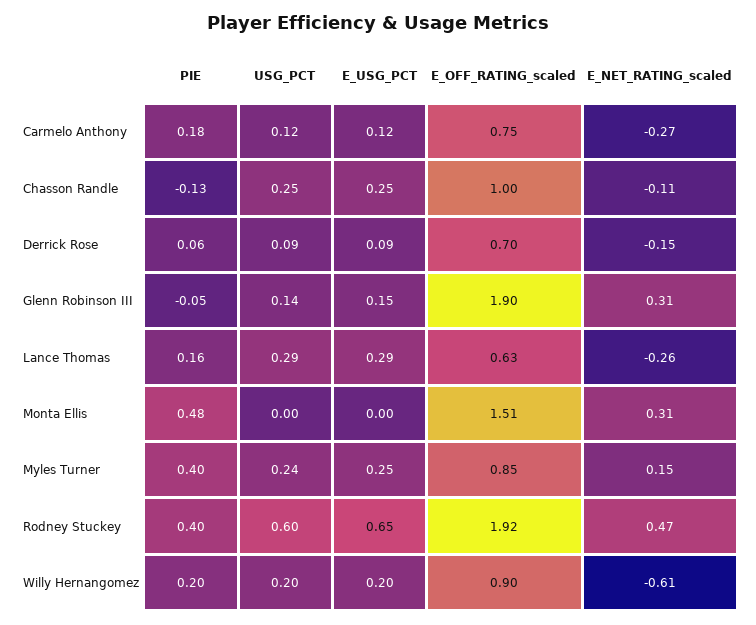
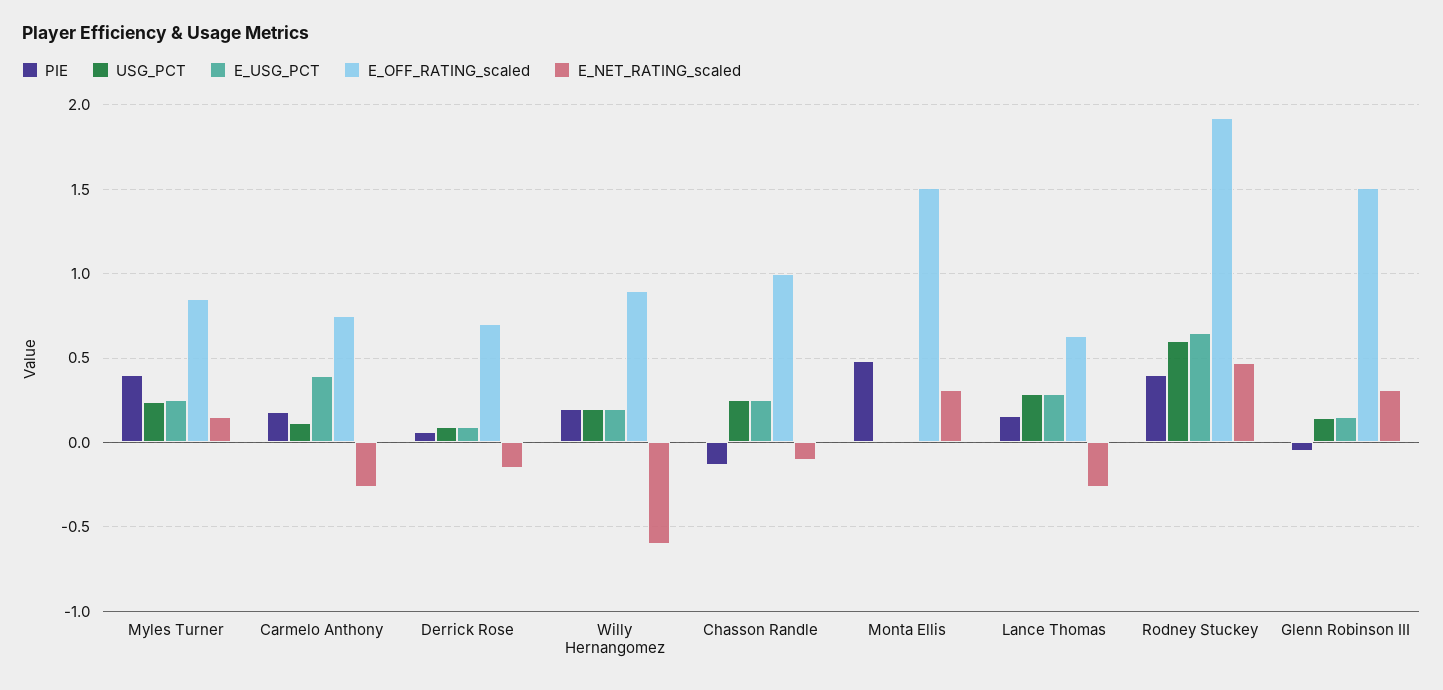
E_USG_PCT, Carmelo Anthony: 0.12 -> 0.4
E_OFF_RATING_scaled, Glenn Robinson III: 1.9 -> 1.5

